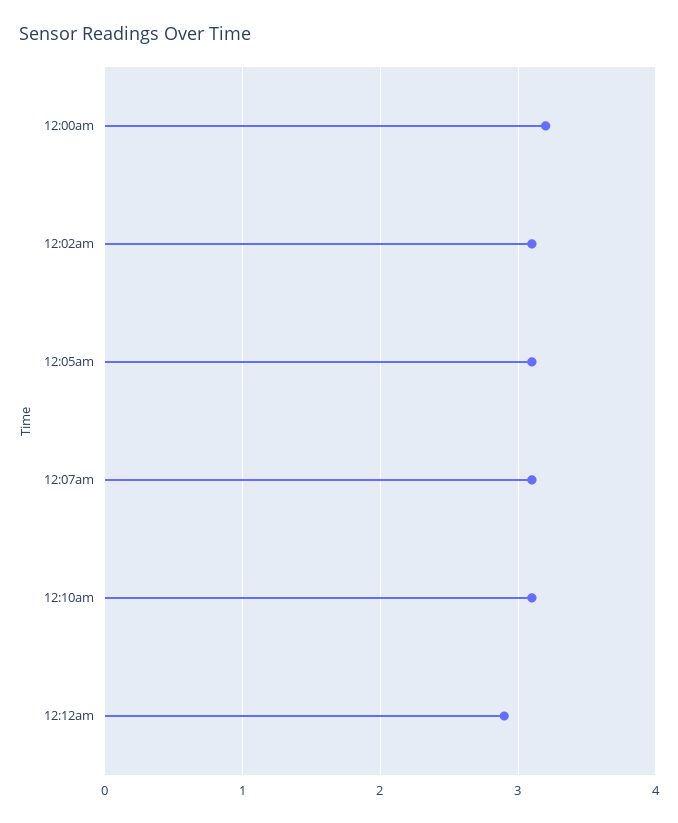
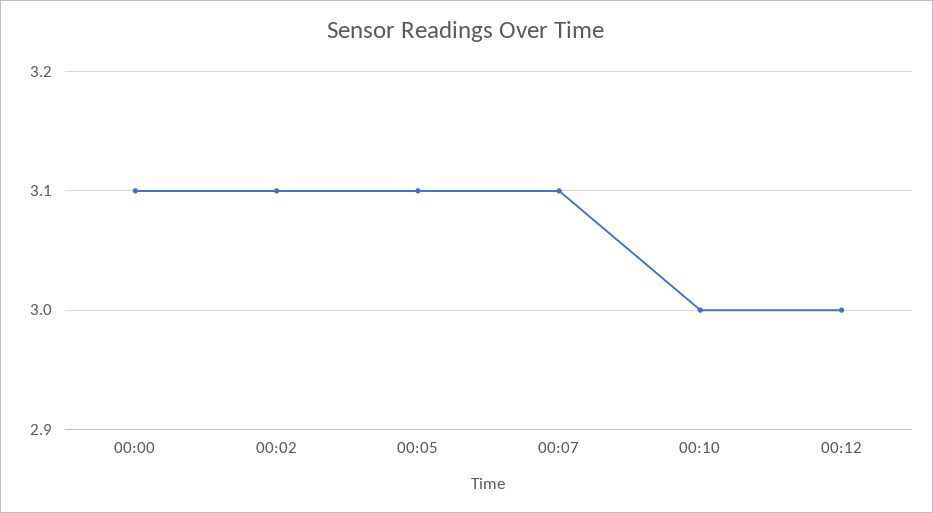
12:00am: 3.2 -> 3.1
12:10am: 3.1 -> 3
12:12am: 2.9 -> 3

